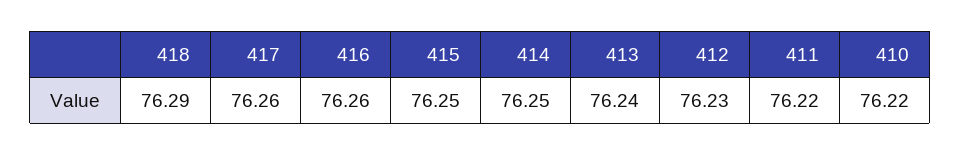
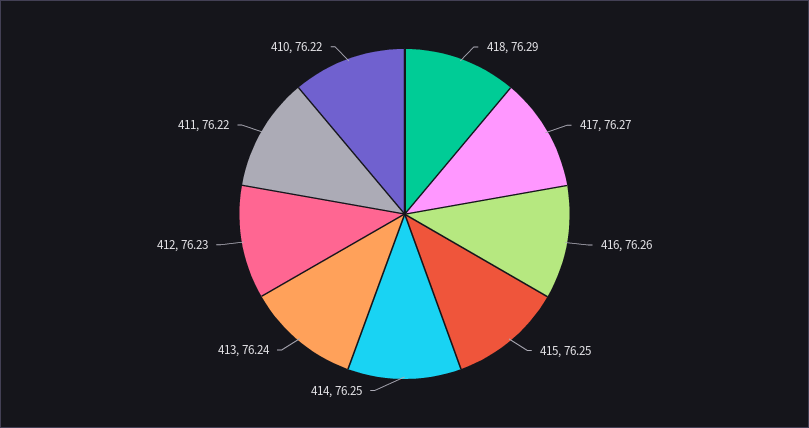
417: 76.26 -> 76.27

